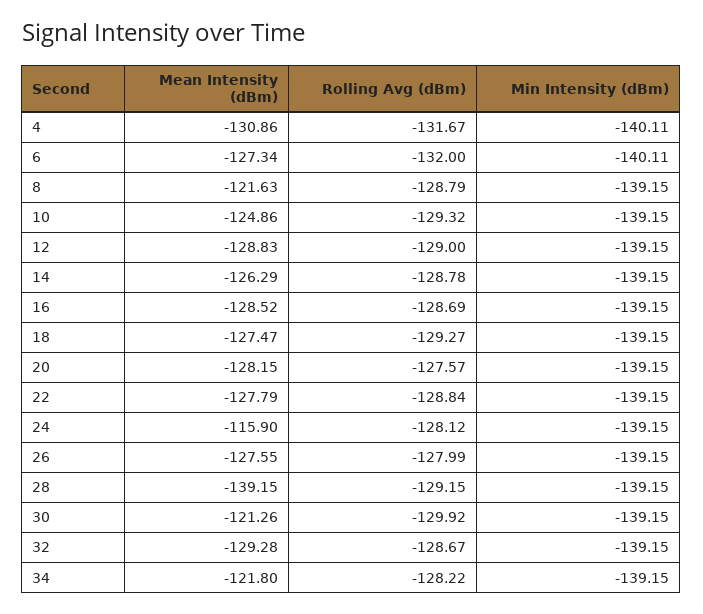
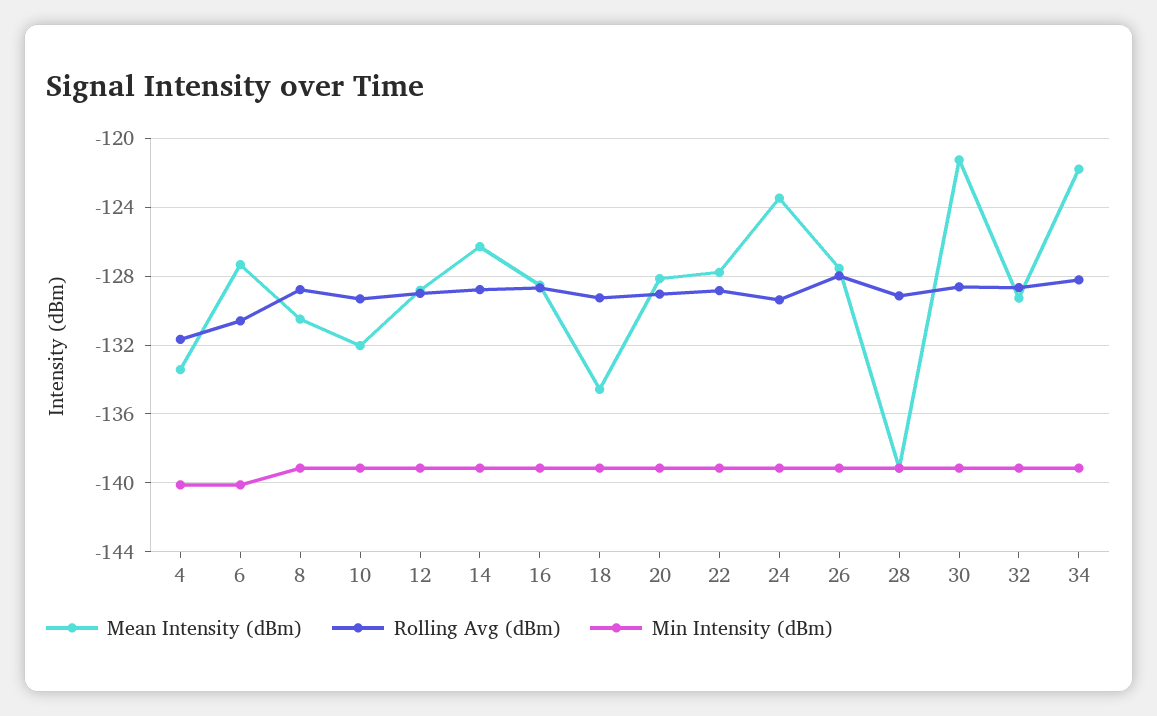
Mean Intensity (dBm), 4: -130.86 -> -133.5
Rolling Avg (dBm), 6: -132 -> -130.5
Mean Intensity (dBm), 8: -121.63 -> -130.5
Mean Intensity (dBm), 10: -124.86 -> -132
Mean Intensity (dBm), 18: -127.47 -> -134.5
Rolling Avg (dBm), 20: -127.57 -> -129
Mean Intensity (dBm), 24: -115.9 -> -123.5
Rolling Avg (dBm), 24: -128.12 -> -129.5
Rolling Avg (dBm), 30: -129.92 -> -128.5

